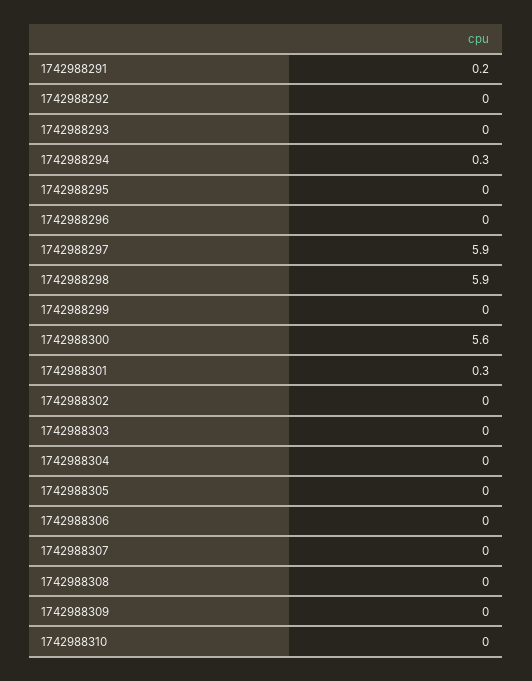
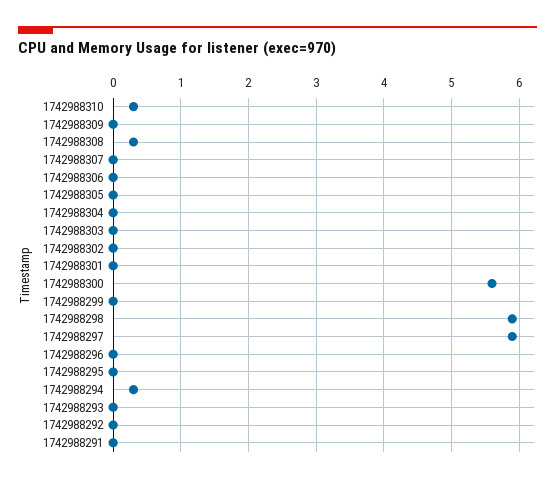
1742988291: 0.2 -> 0
1742988301: 0.3 -> 0
1742988308: 0 -> 0.3
1742988310: 0 -> 0.3

